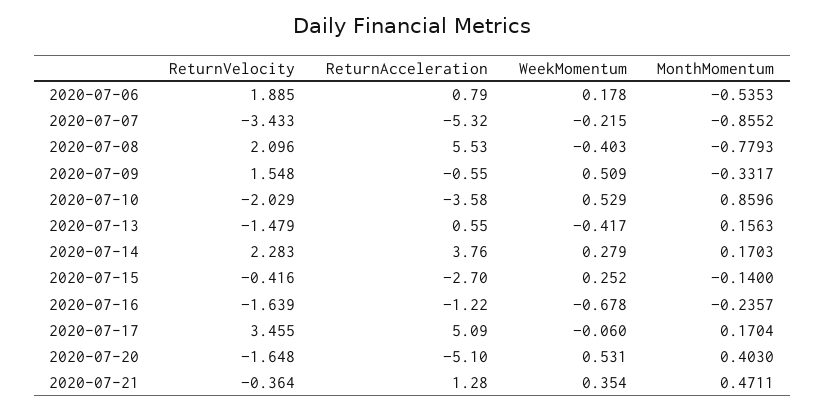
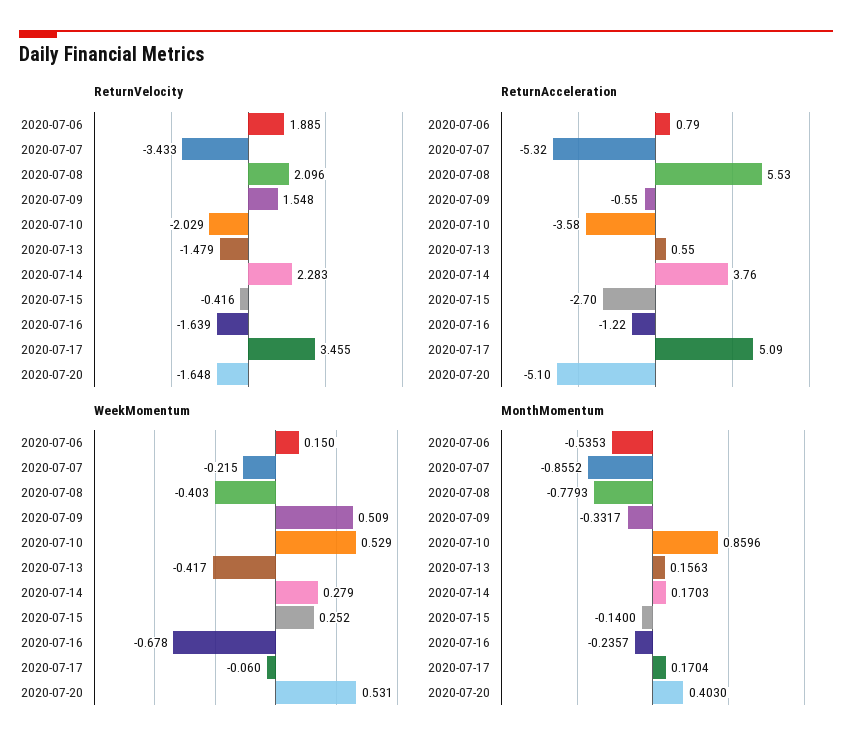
WeekMomentum, 2020-07-06: 0.178 -> 0.15
ReturnVelocity, 2020-07-21: -0.364 -> none
ReturnAcceleration, 2020-07-21: 1.28 -> none
WeekMomentum, 2020-07-21: 0.354 -> none
MonthMomentum, 2020-07-21: 0.4711 -> none

